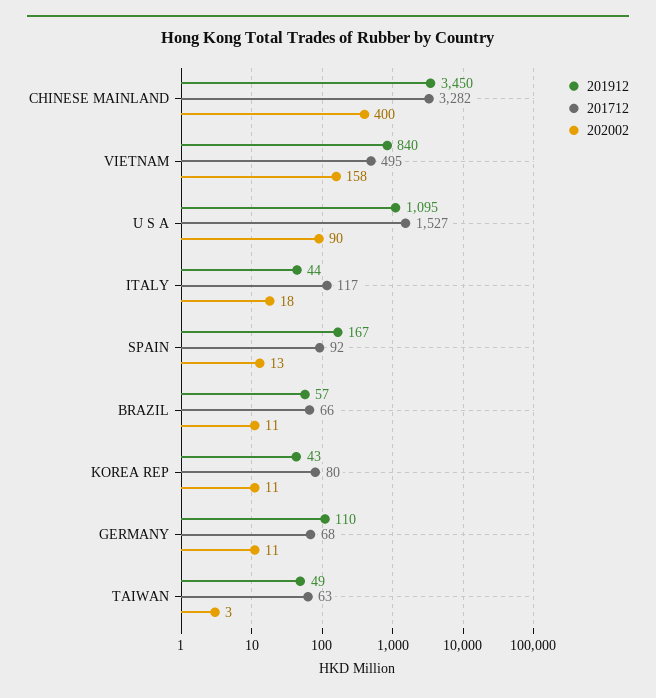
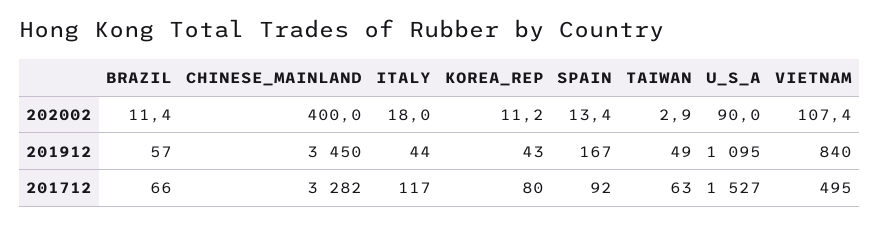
202002, VIETNAM: 158 -> 107.4
201912, GERMANY: 110 -> none
201712, GERMANY: 68 -> none
202002, GERMANY: 11 -> none

